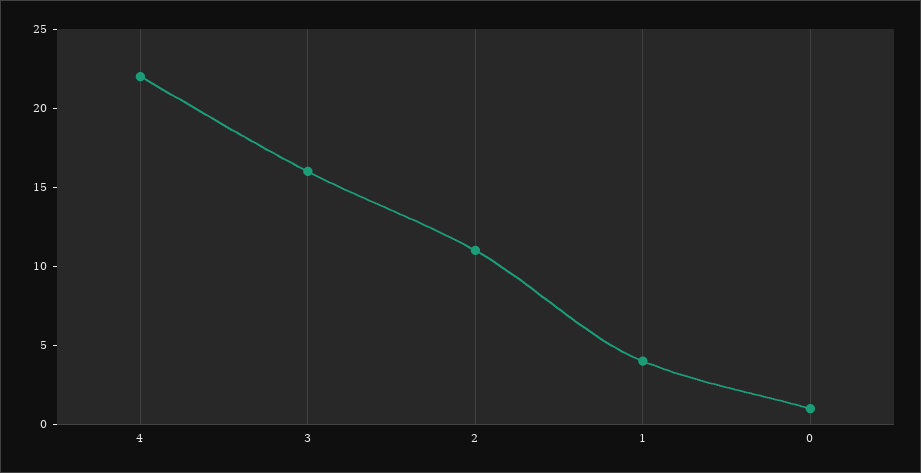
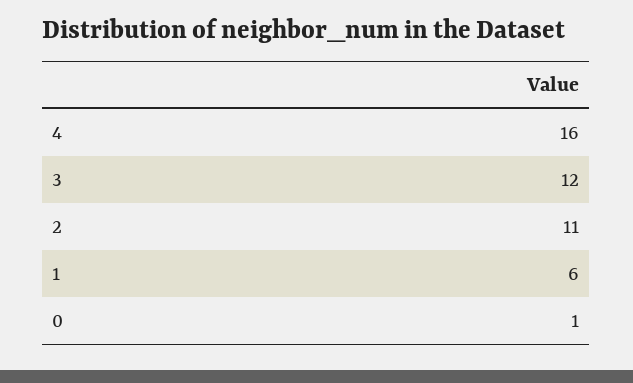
4: 22 -> 16
3: 16 -> 12
1: 4 -> 6

